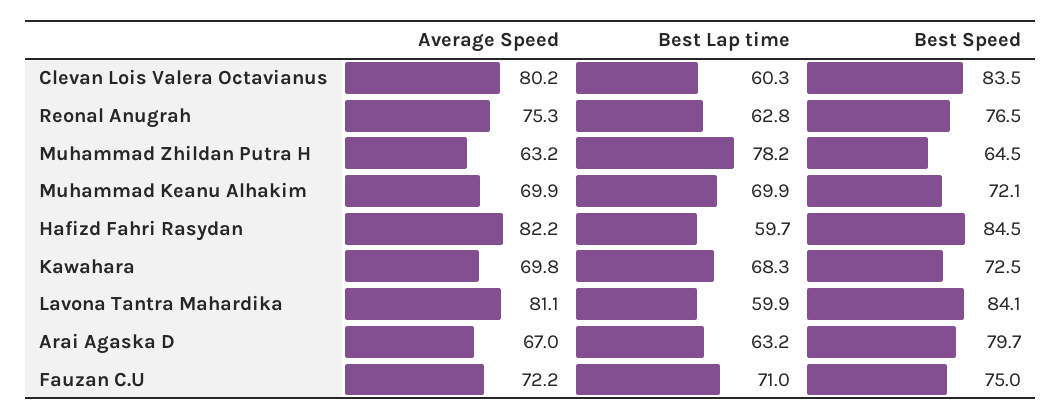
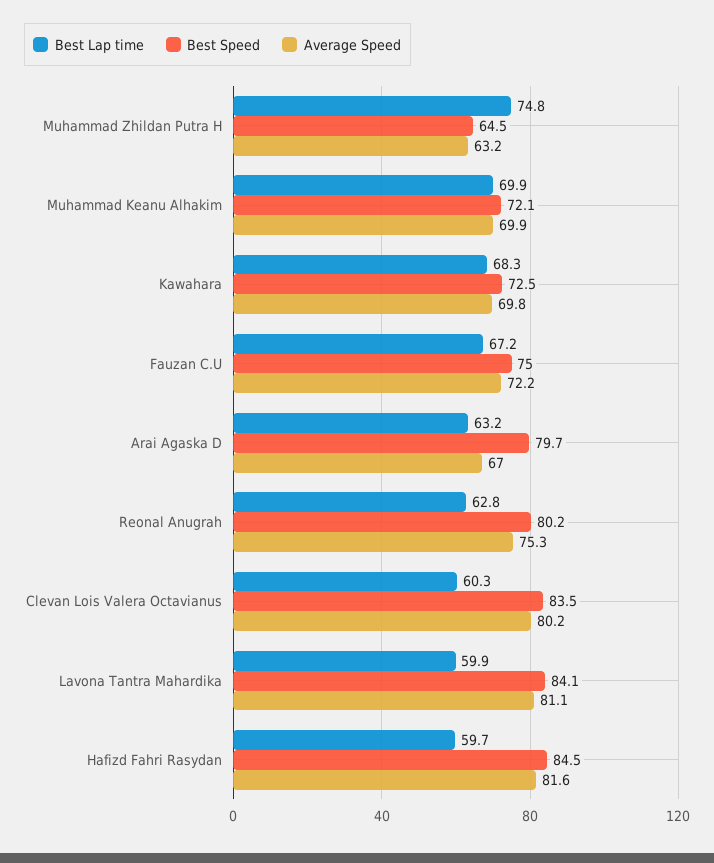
Best Speed, Reonal Anugrah: 76.5 -> 80.2
Best Lap time, Muhammad Zhildan Putra H: 78.2 -> 74.8
Average Speed, Hafizd Fahri Rasydan: 82.2 -> 81.6
Best Lap time, Fauzan C.U: 71 -> 67.2

